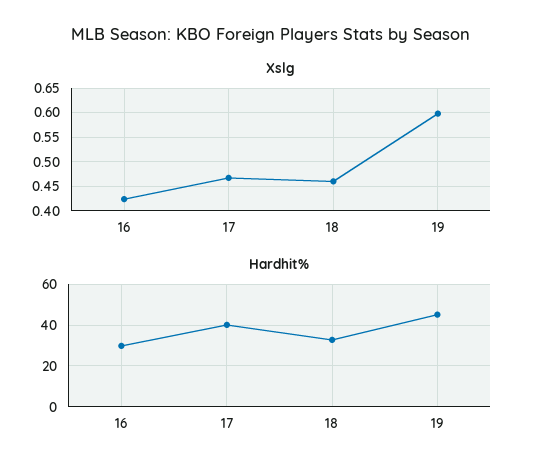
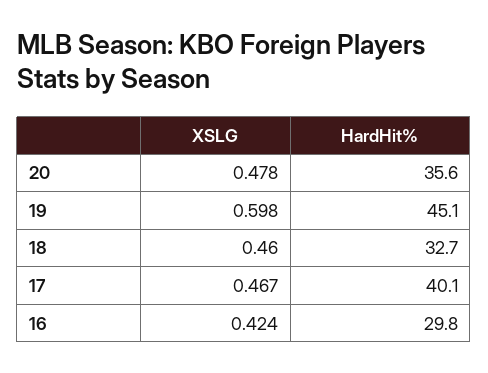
Xslg, 20: none -> 0.478
Hardhit%, 20: none -> 35.6

